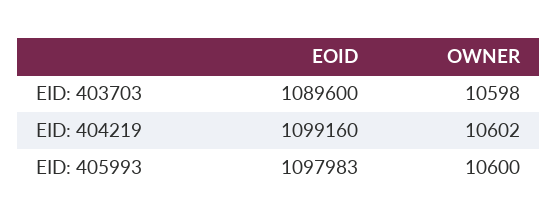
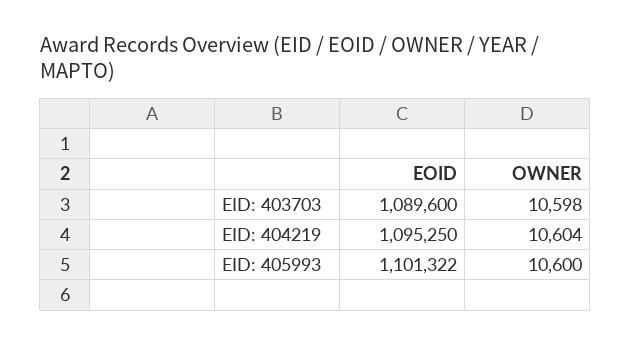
EOID, EID: 404219: 1099160 -> 1095250
OWNER, EID: 404219: 10602 -> 10604
EOID, EID: 405993: 1097983 -> 1101322

